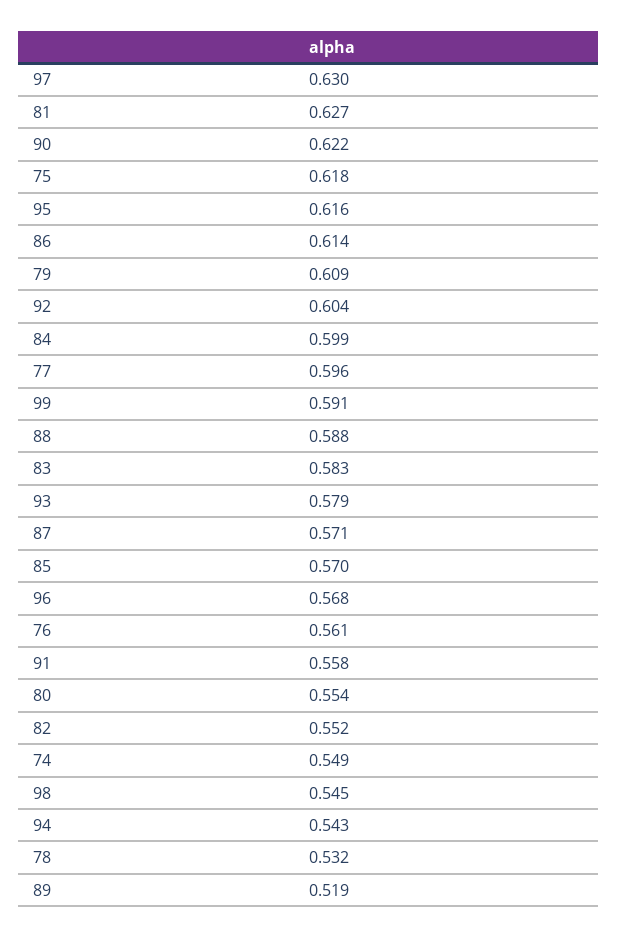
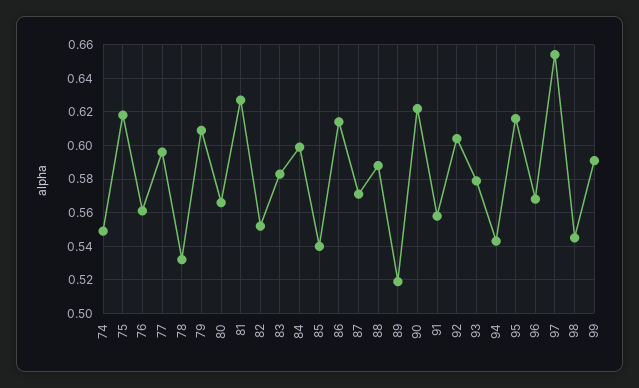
97: 0.63 -> 0.655
85: 0.57 -> 0.54
80: 0.554 -> 0.565

